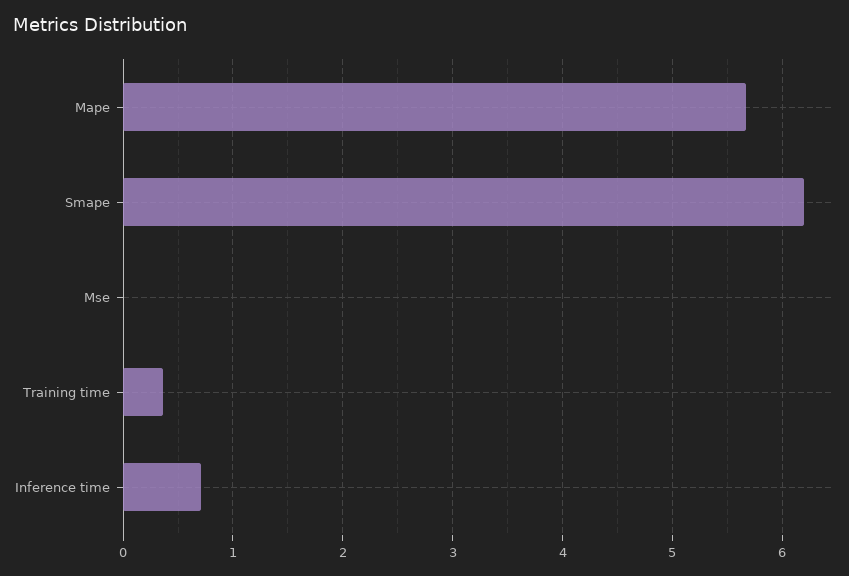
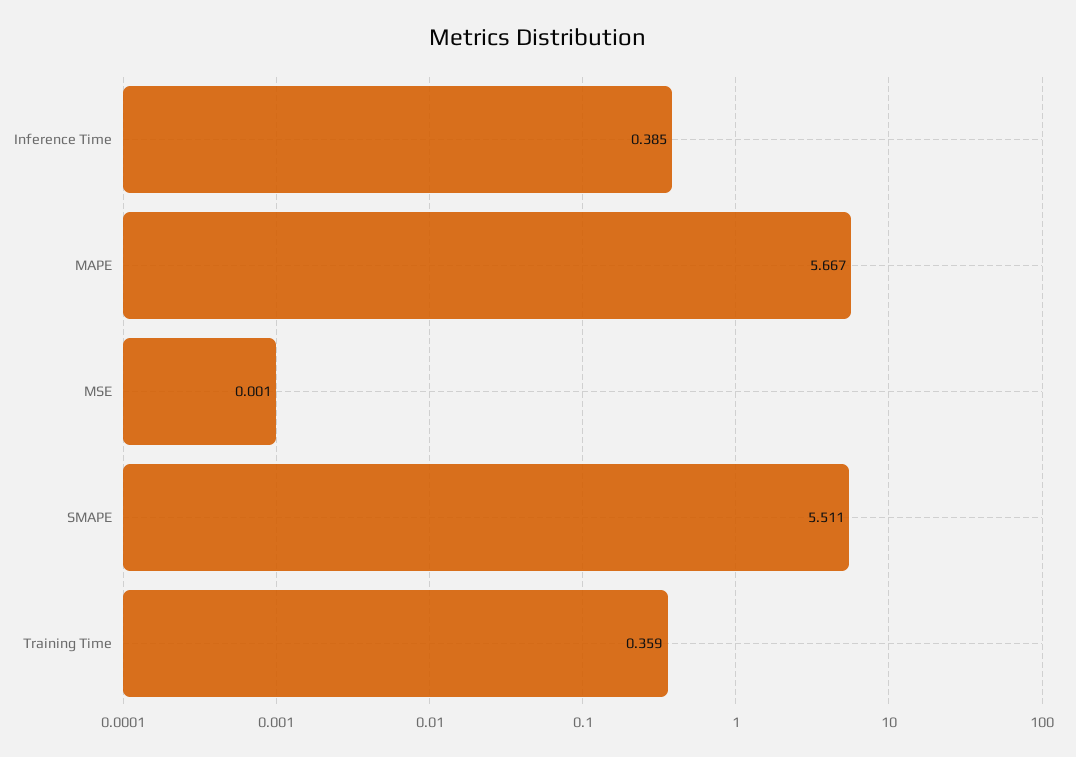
Smape: 6.2 -> 5.511
Inference time: 0.7 -> 0.385

